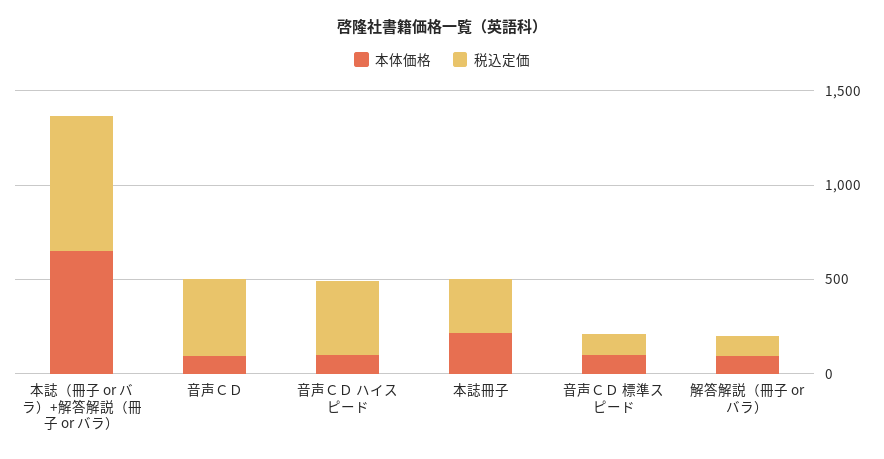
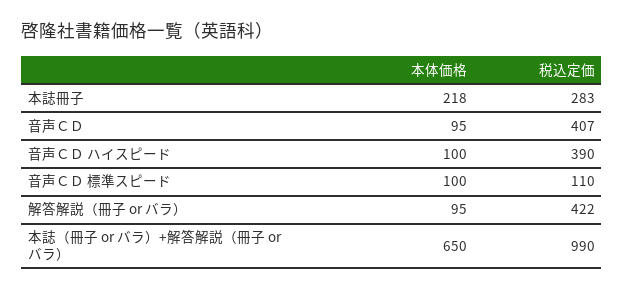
税込定価, 本誌（冊子 or バラ）+解答解説（冊子 or バラ）: 700 -> 990
税込定価, 解答解説（冊子 or バラ）: 100 -> 422

